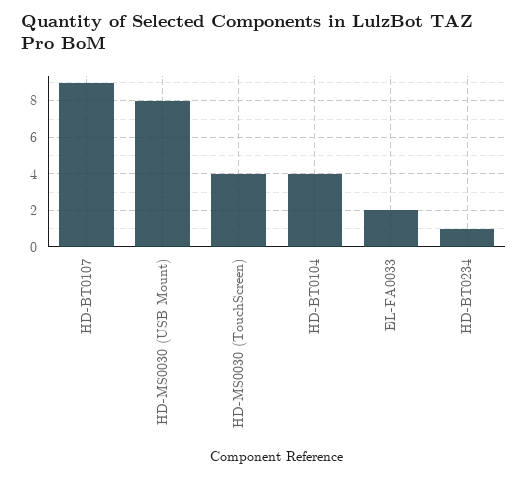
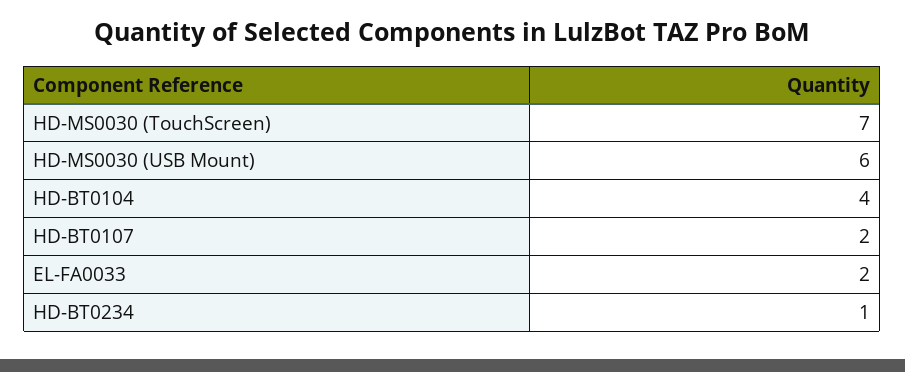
HD-BT0107: 9 -> 2
HD-MS0030 (USB Mount): 8 -> 6
HD-MS0030 (TouchScreen): 4 -> 7

